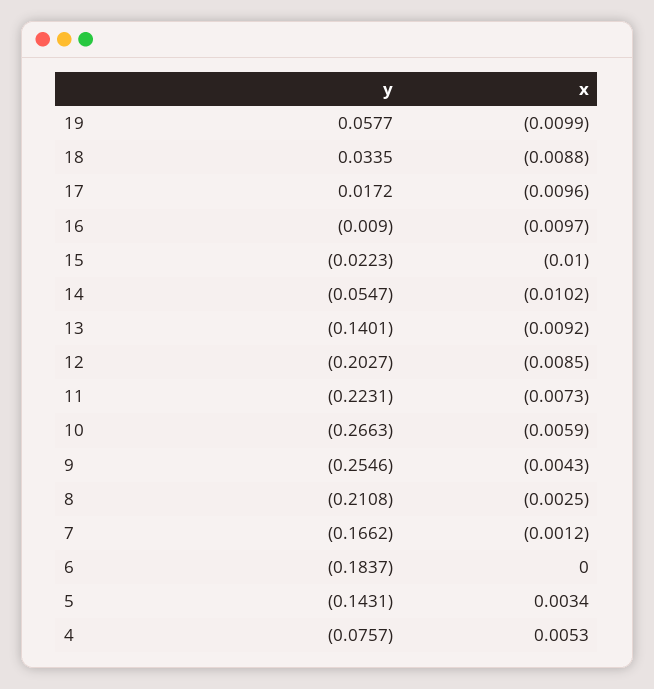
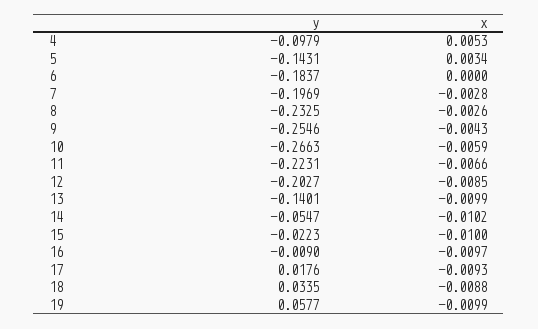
y, 17: 0.0172 -> 0.0176
x, 17: -0.0096 -> -0.0093
x, 13: -0.0092 -> -0.0099
x, 11: -0.0073 -> -0.0066
y, 8: -0.2108 -> -0.2325
x, 8: -0.0025 -> -0.0026
y, 7: -0.1662 -> -0.1969
x, 7: -0.0012 -> -0.0028
y, 4: -0.0757 -> -0.0979

